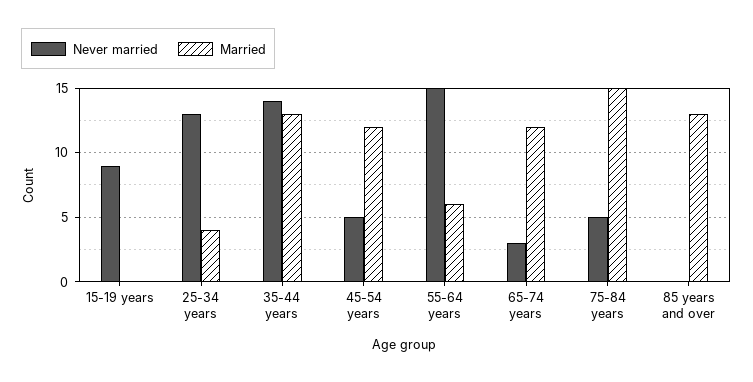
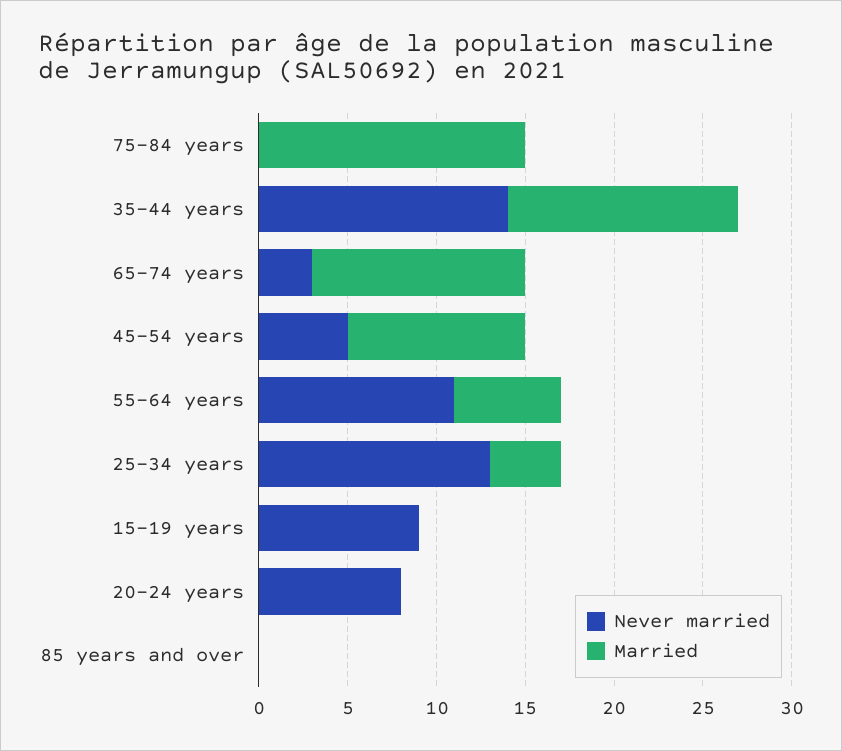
Married, 45-54 years: 12 -> 10
Never married, 55-64 years: 15 -> 11
Never married, 75-84 years: 5 -> 0
Married, 85 years and over: 13 -> 0
Never married, 20-24 years: none -> 8
Married, 20-24 years: none -> 0

